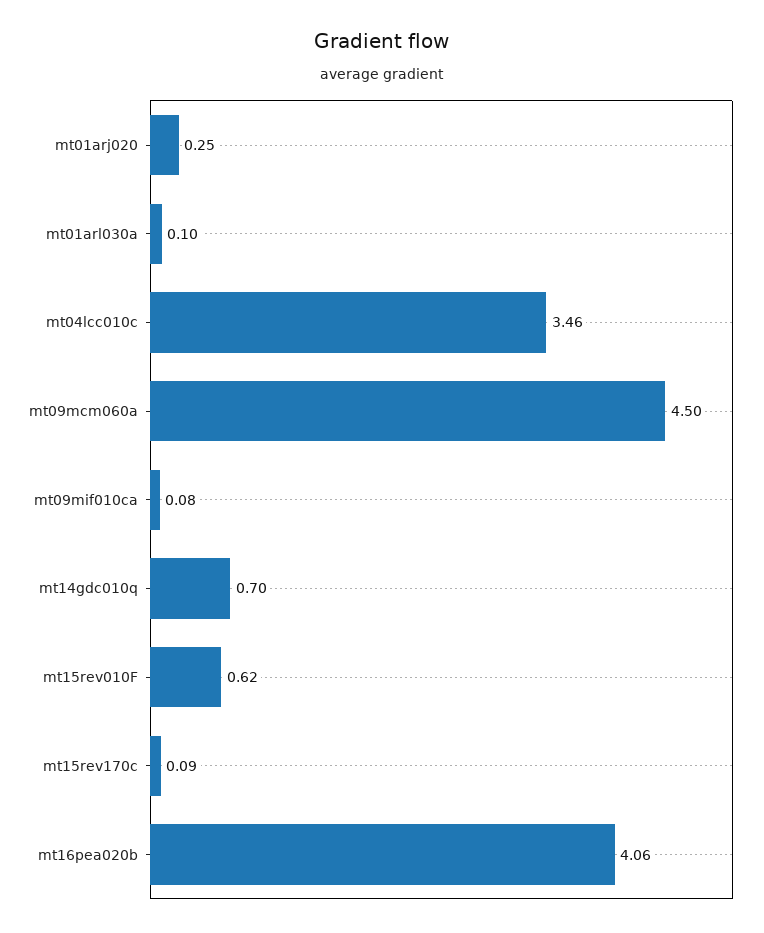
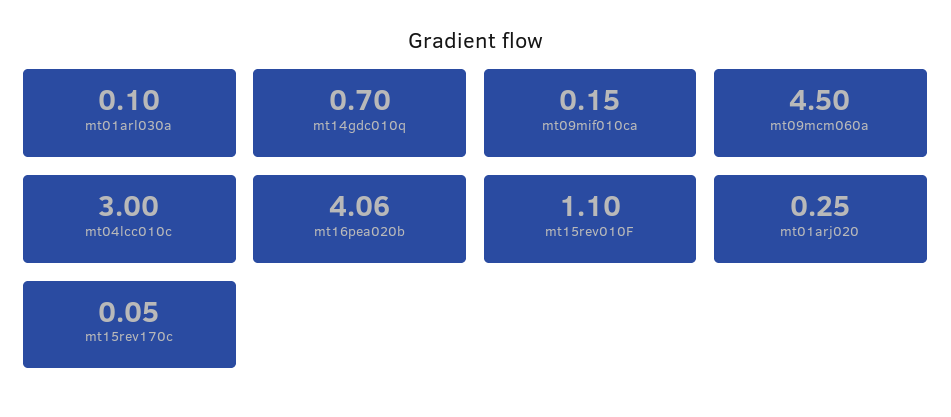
mt04lcc010c: 3.46 -> 3
mt09mif010ca: 0.08 -> 0.15
mt15rev010F: 0.62 -> 1.1
mt15rev170c: 0.09 -> 0.05

